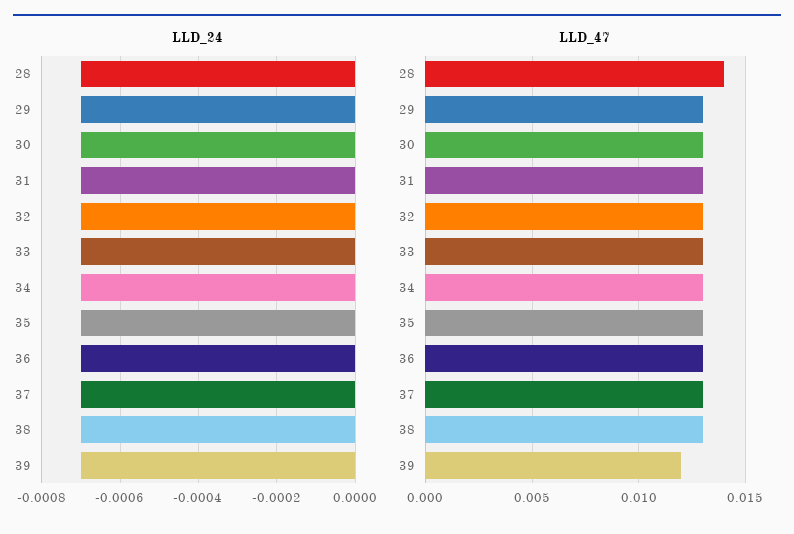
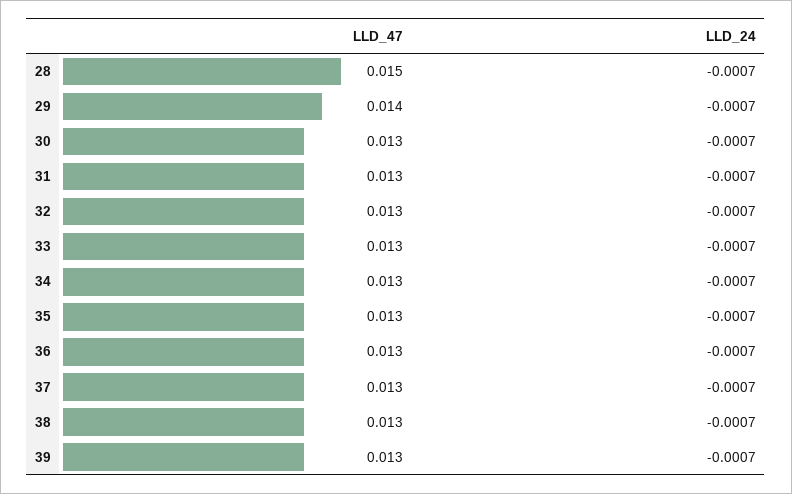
LLD_47, 28: 0.014 -> 0.015
LLD_47, 29: 0.013 -> 0.014
LLD_47, 39: 0.012 -> 0.013

